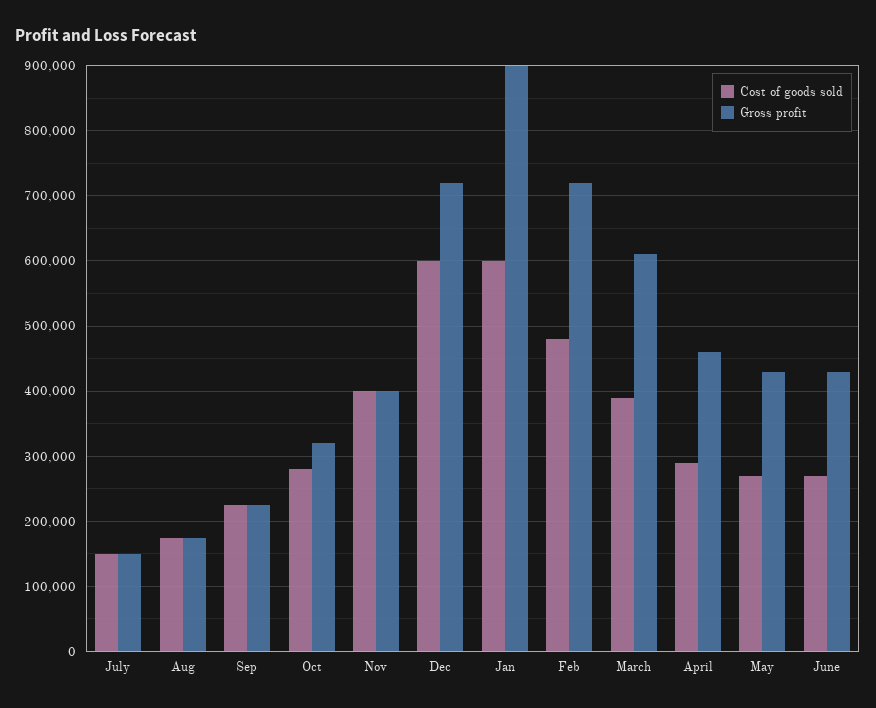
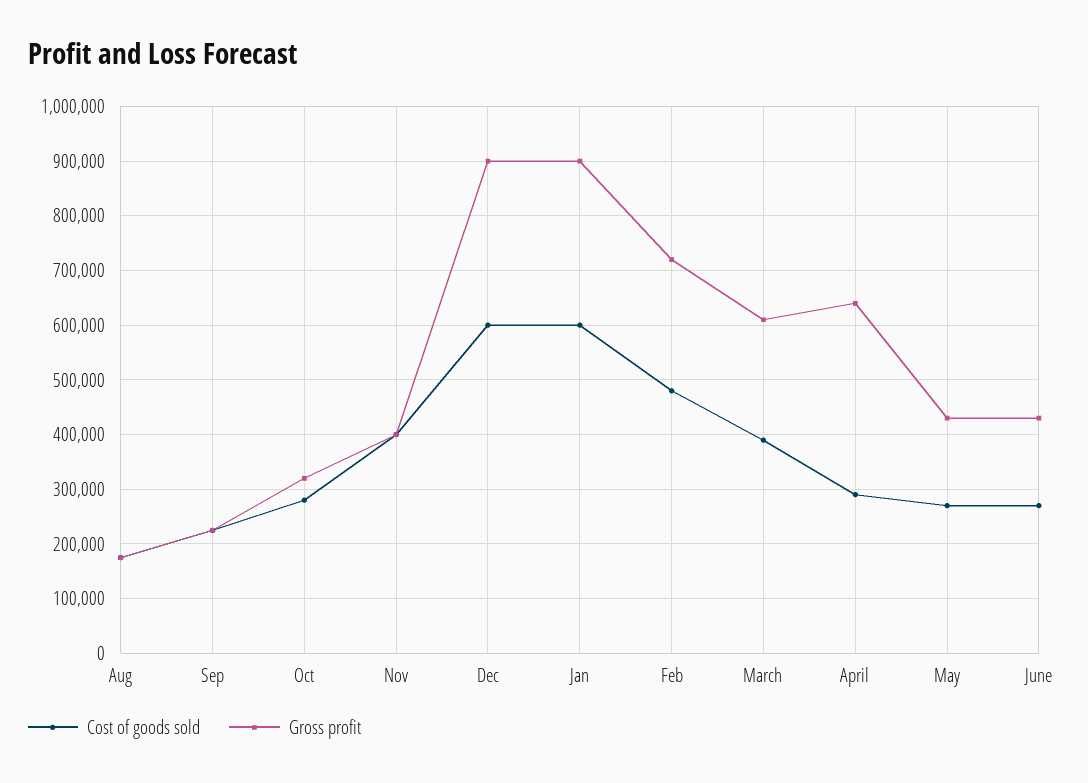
Cost of goods sold, July: 150000 -> none
Gross profit, July: 150000 -> none
Gross profit, Dec: 720000 -> 900000
Gross profit, April: 460000 -> 640000

